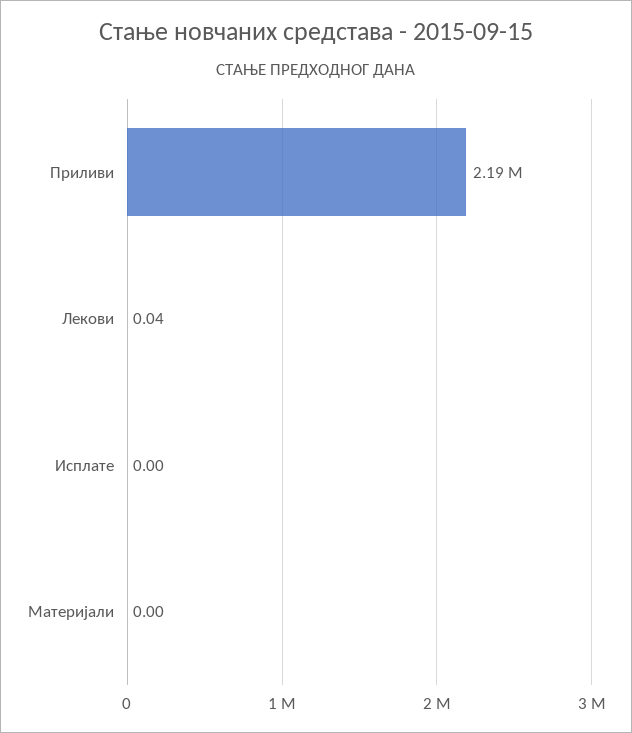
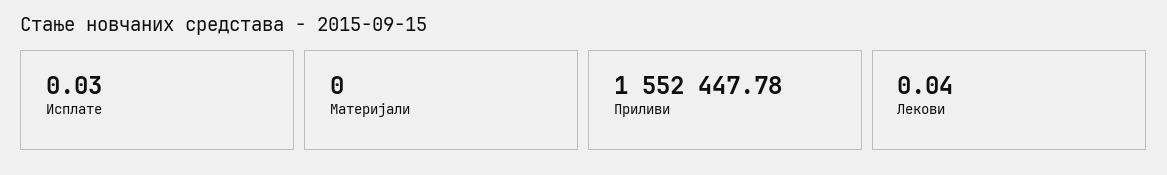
Приливи: 2190000 -> 1552447.78
Исплате: 0 -> 0.03

